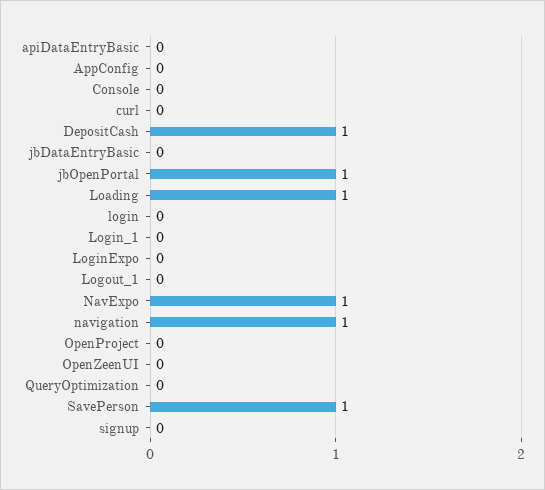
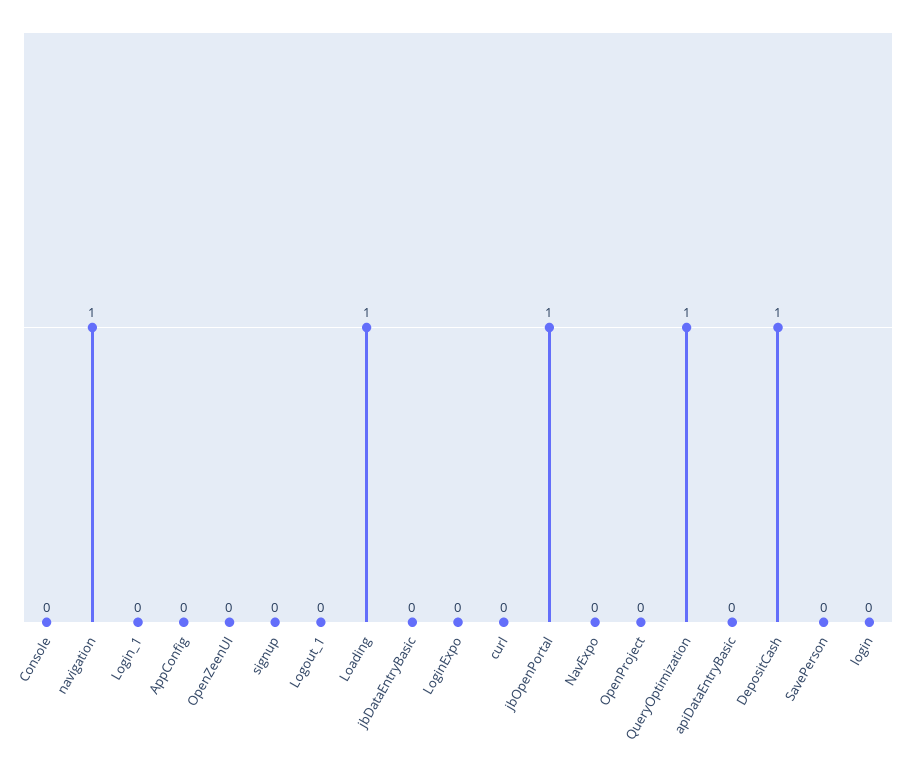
NavExpo: 1 -> 0
QueryOptimization: 0 -> 1
SavePerson: 1 -> 0

